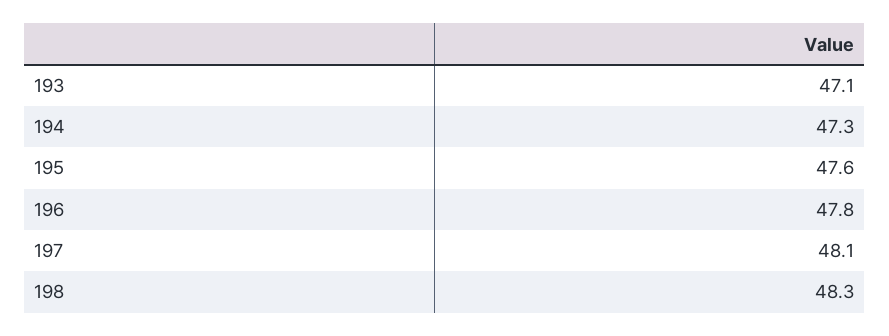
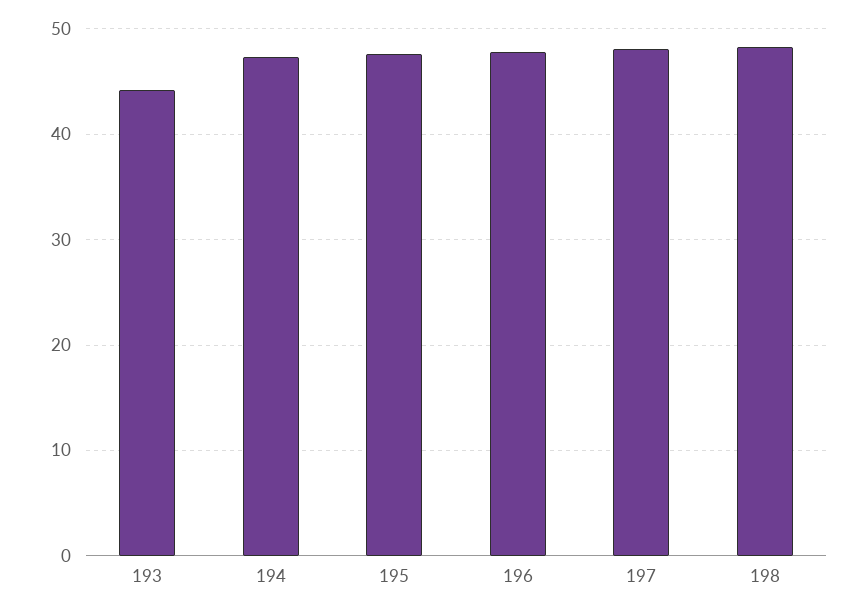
193: 47.1 -> 44

